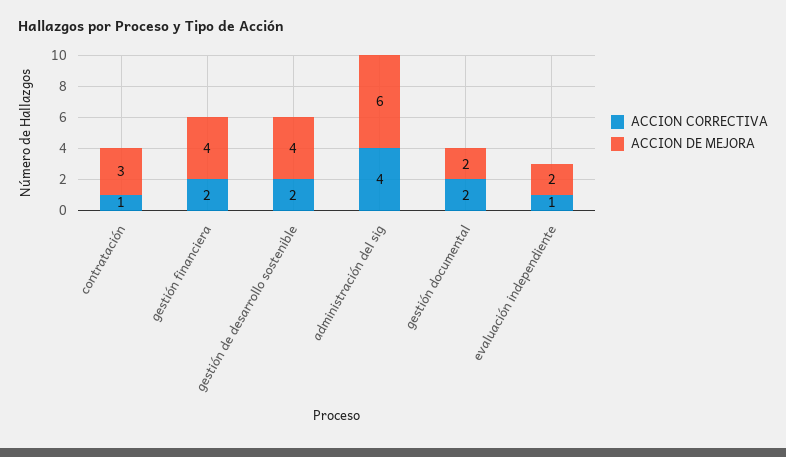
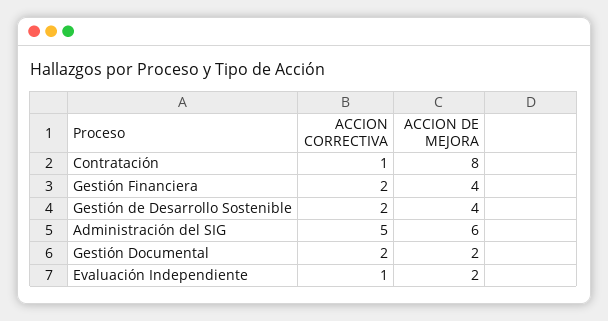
ACCION DE MEJORA, contratación: 3 -> 8
ACCION CORRECTIVA, administración del sig: 4 -> 5

